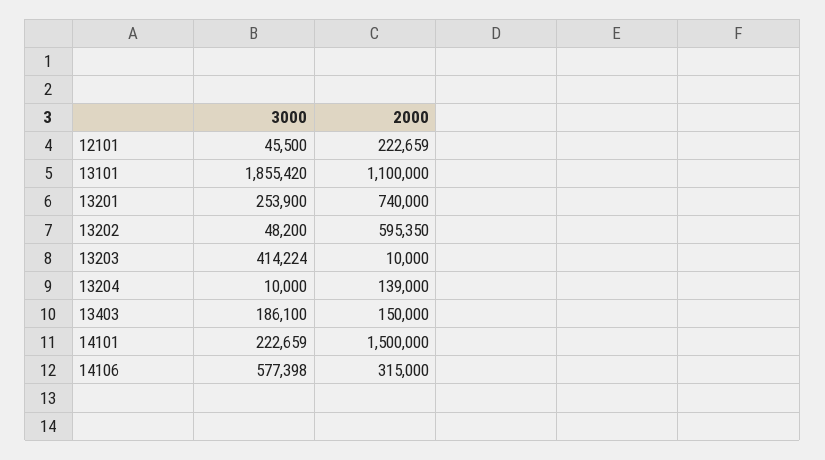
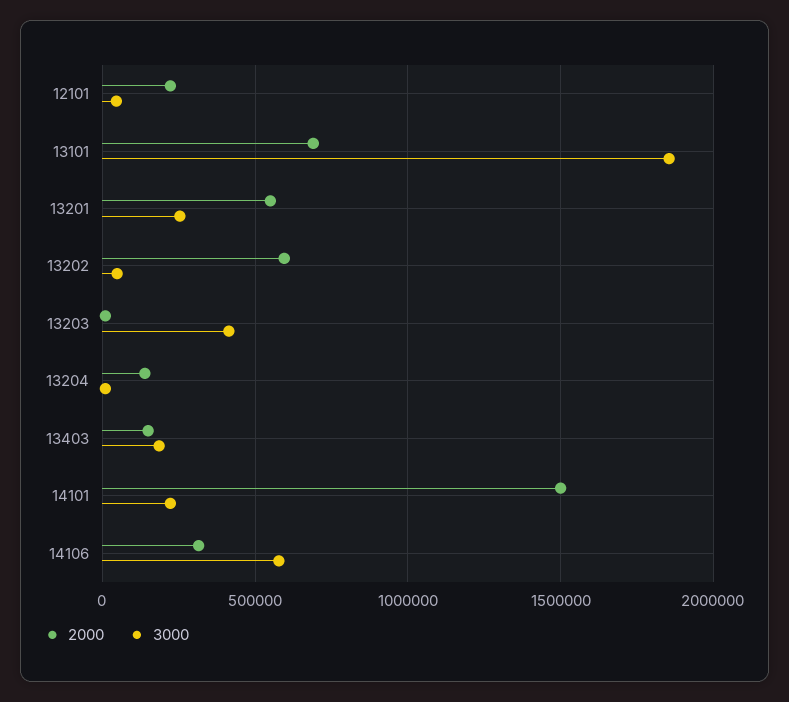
2000, 13101: 1100000 -> 700000
2000, 13201: 740000 -> 550000

